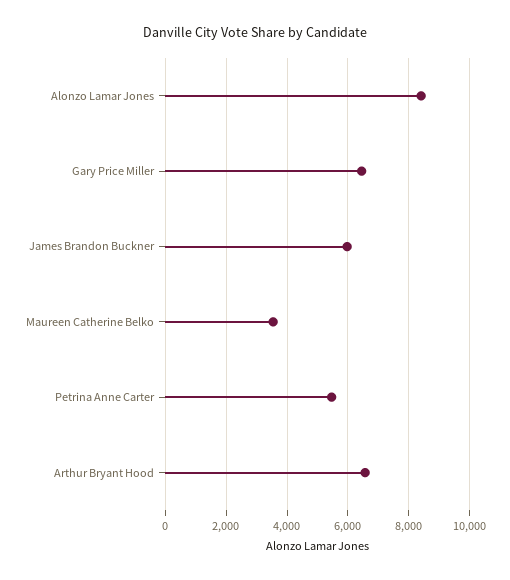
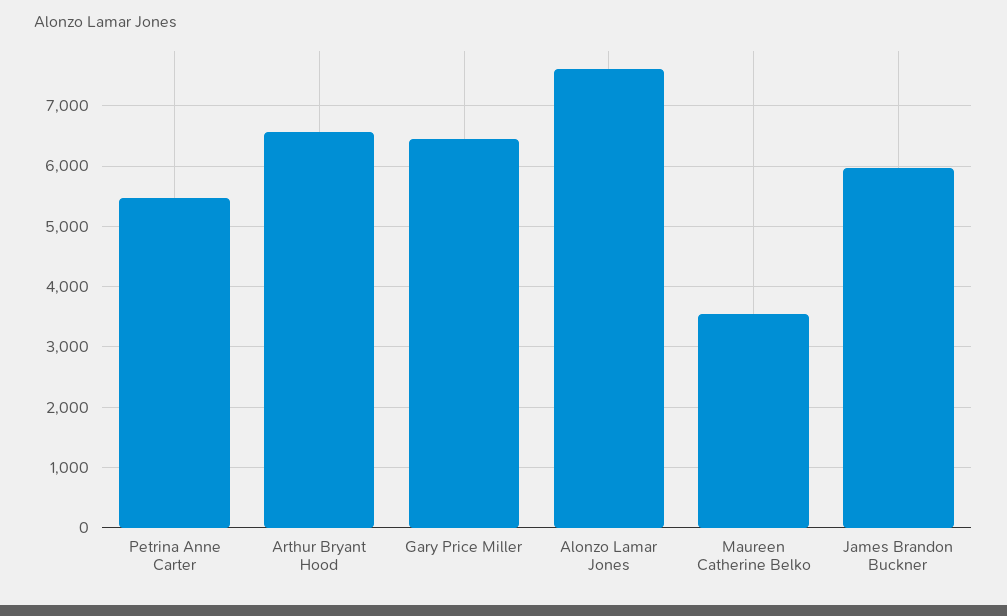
Alonzo Lamar Jones: 8400 -> 7600

